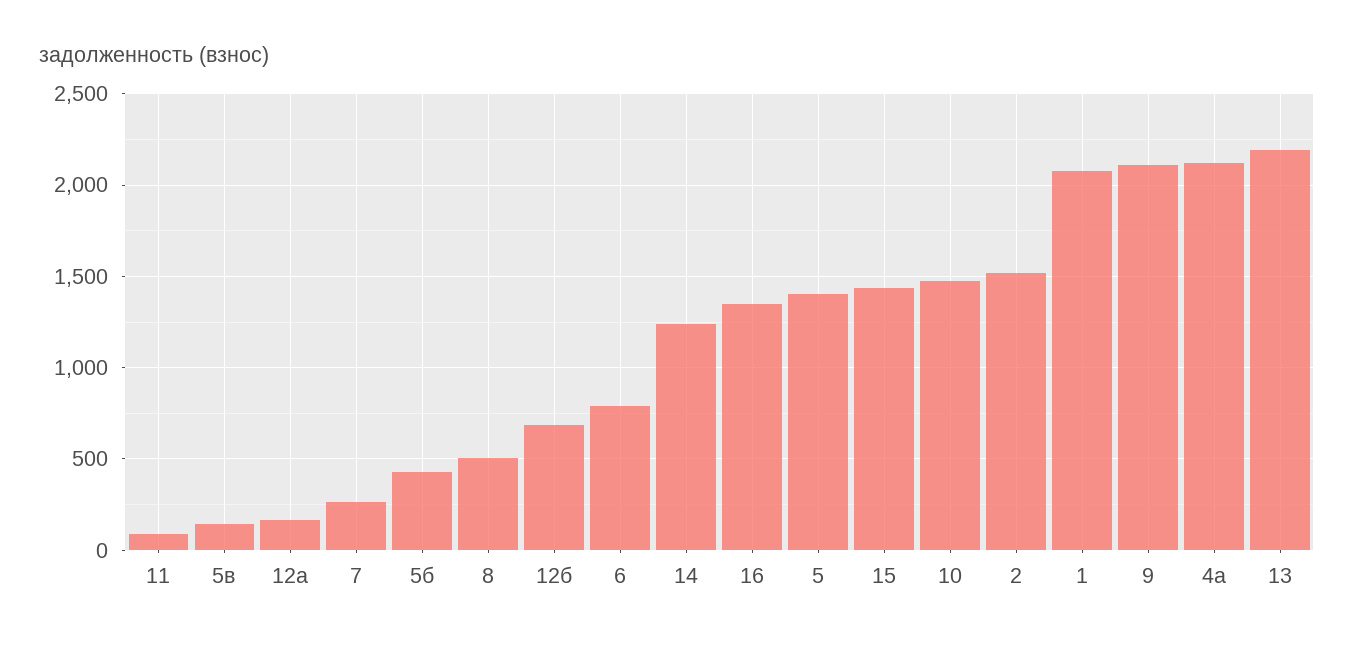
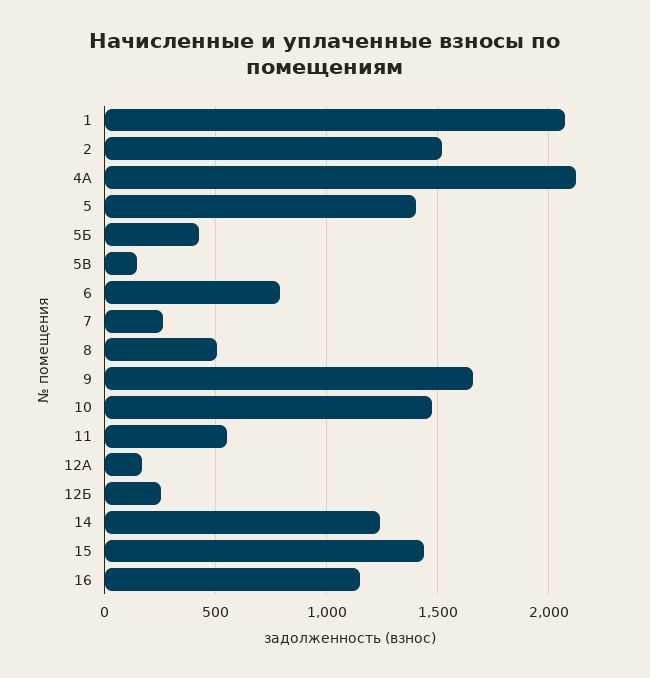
11: 100 -> 550
12б: 700 -> 250
16: 1350 -> 1150
9: 2100 -> 1650
13: 2200 -> none

